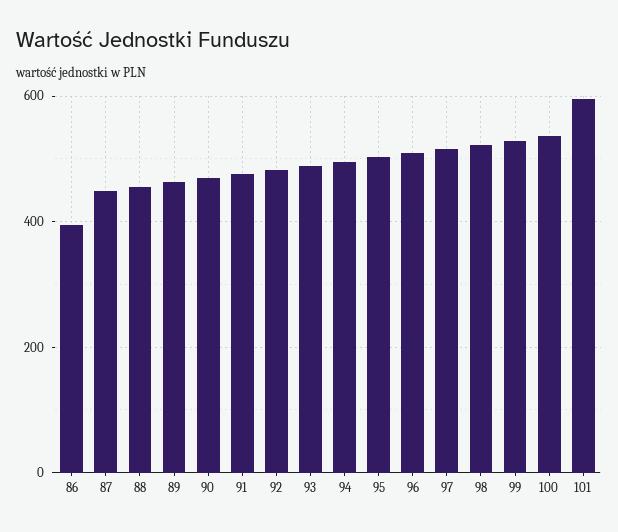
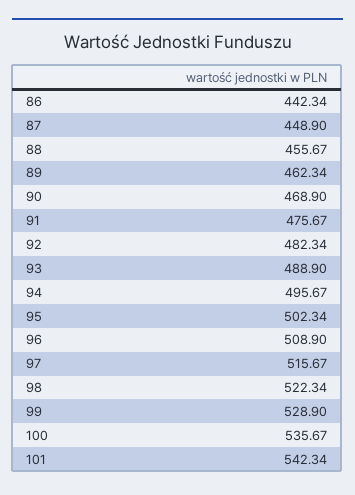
86: 400 -> 442.34
101: 600 -> 542.34

